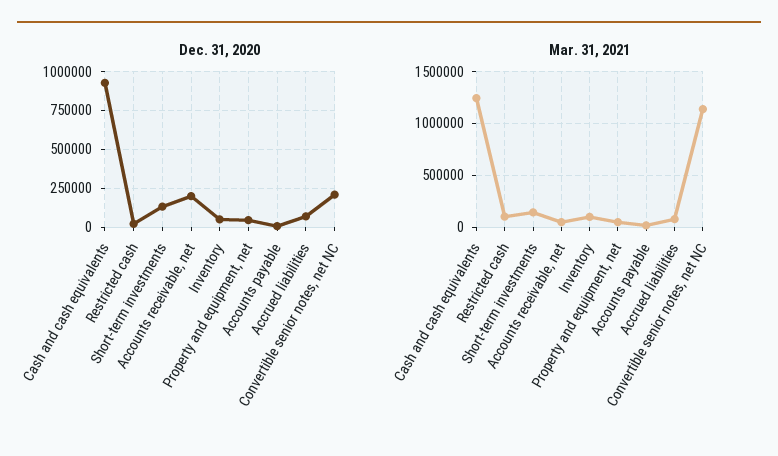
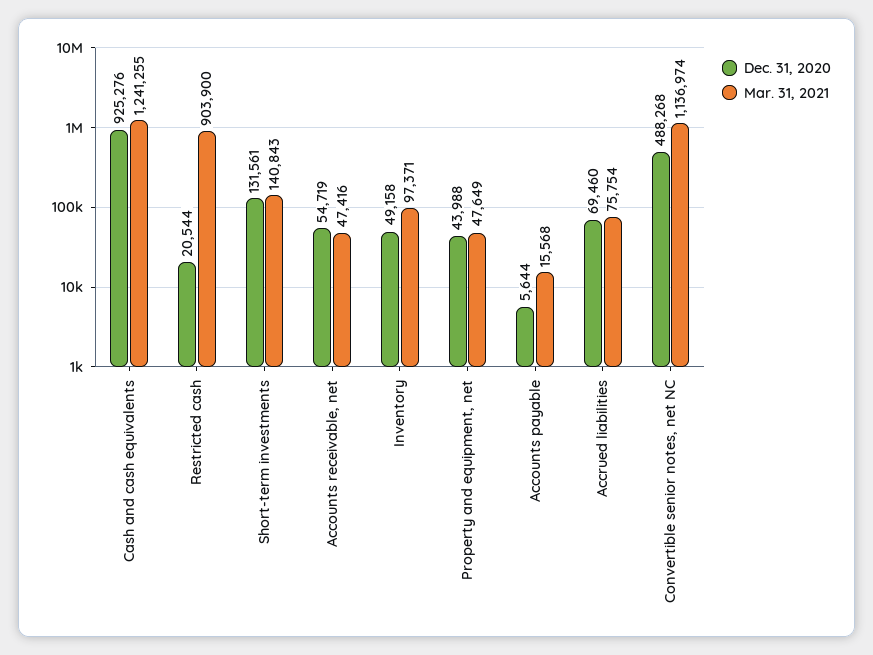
Dec. 31, 2020, Accounts receivable, net: 200000 -> 54719
Dec. 31, 2020, Convertible senior notes, net NC: 200000 -> 488268
Mar. 31, 2021, Restricted cash: 100000 -> 903900

